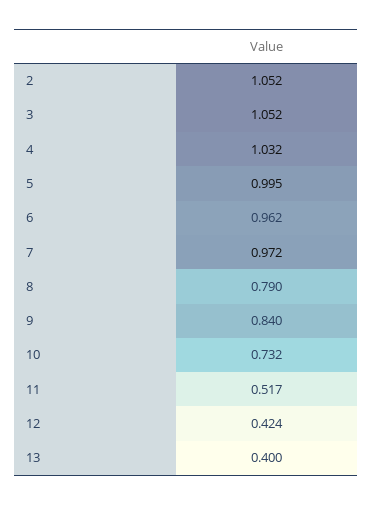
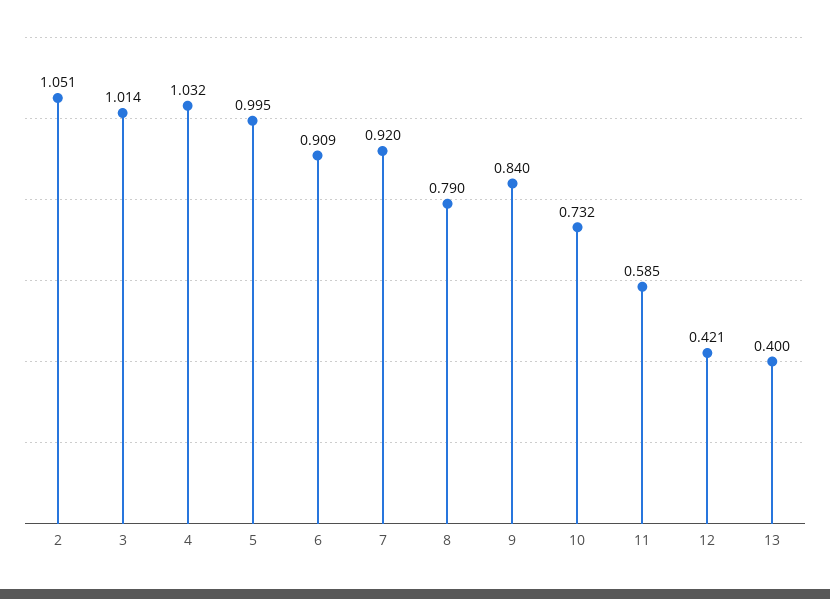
2: 1.052 -> 1.051
3: 1.052 -> 1.014
6: 0.962 -> 0.909
7: 0.972 -> 0.92
11: 0.517 -> 0.585
12: 0.424 -> 0.421

